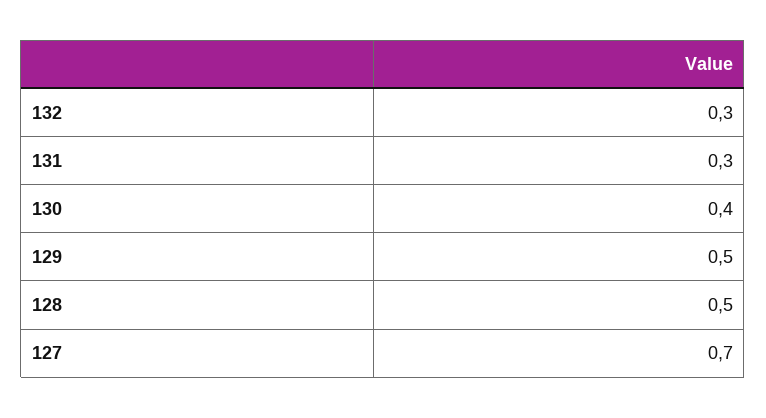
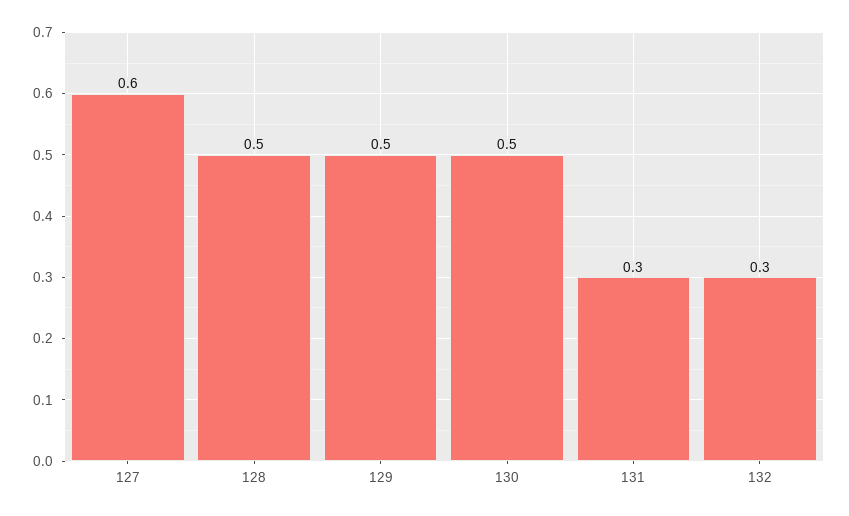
130: 0.4 -> 0.5
127: 0.7 -> 0.6

